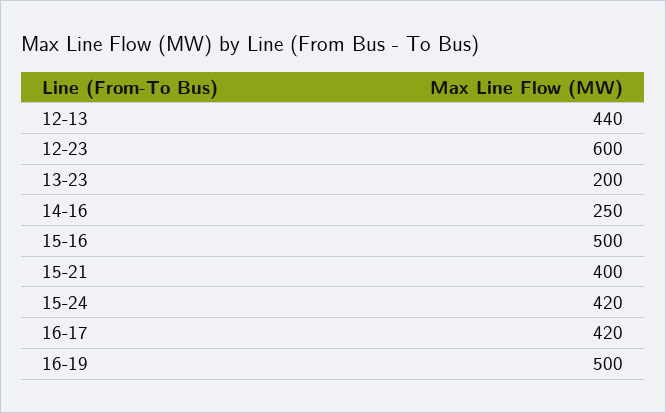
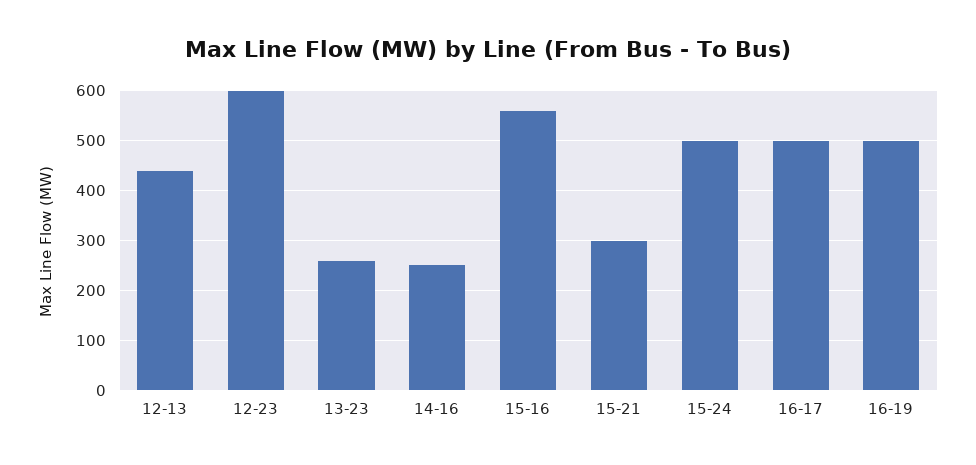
13-23: 200 -> 260
15-16: 500 -> 560
15-21: 400 -> 300
15-24: 420 -> 500
16-17: 420 -> 500

